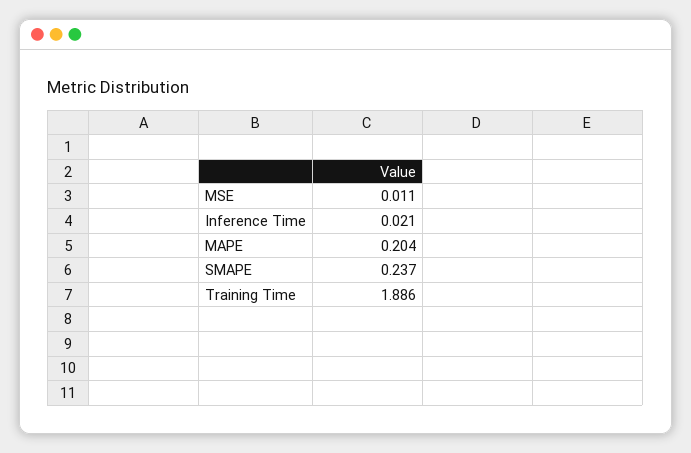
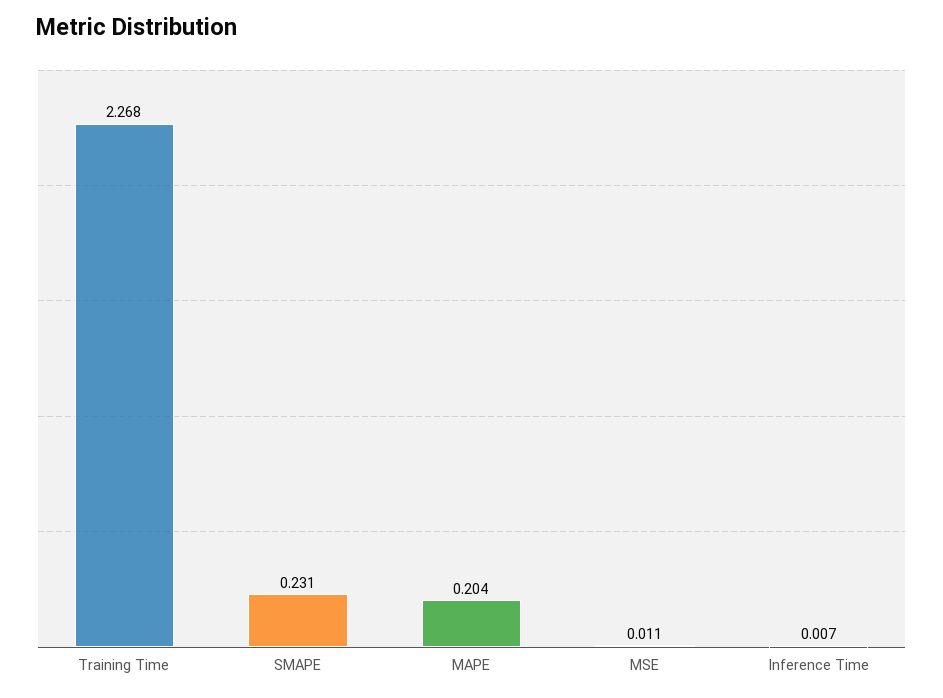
Inference Time: 0.021 -> 0.007
SMAPE: 0.237 -> 0.231
Training Time: 1.886 -> 2.268

